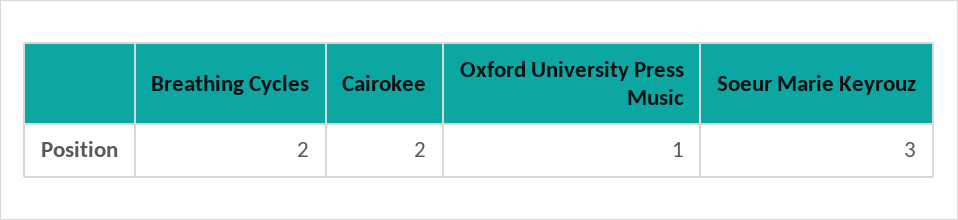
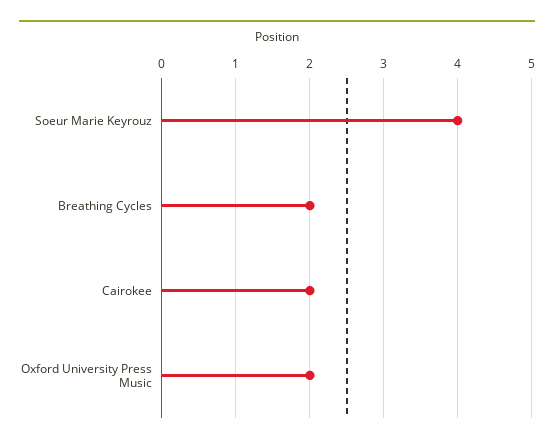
Oxford University Press Music: 1 -> 2
Soeur Marie Keyrouz: 3 -> 4

